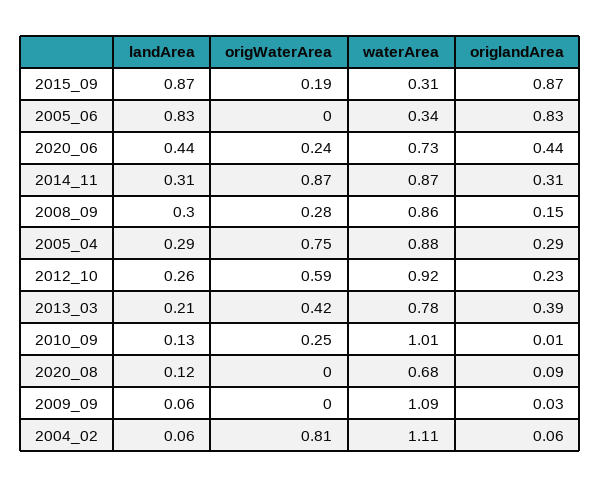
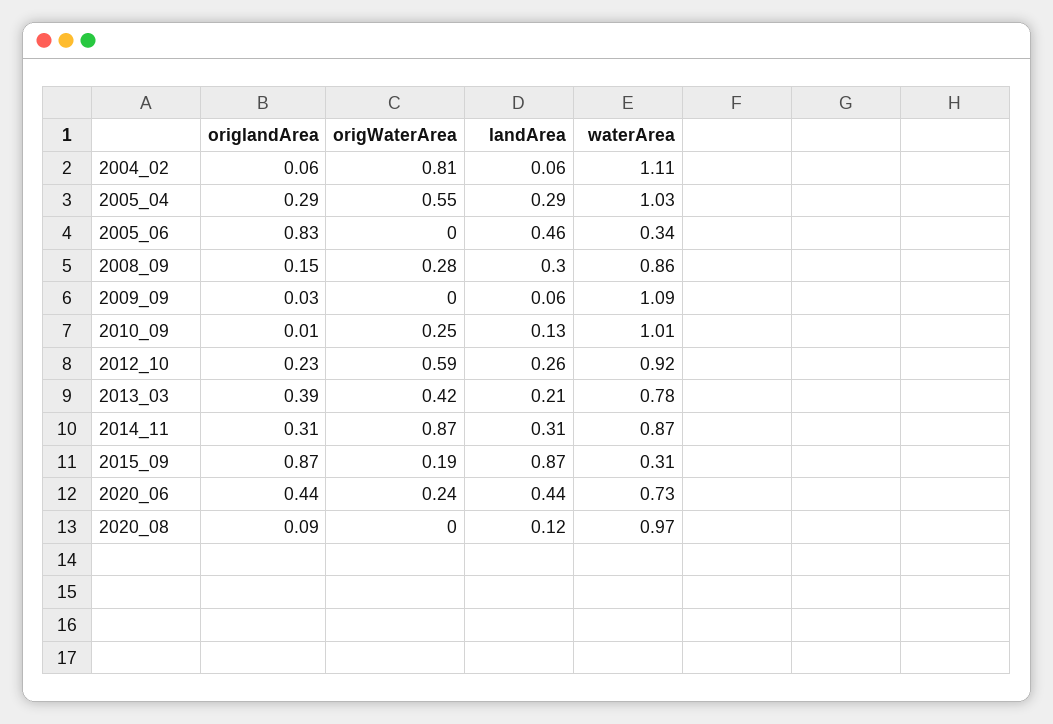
landArea, 2005_06: 0.83 -> 0.46
origWaterArea, 2005_04: 0.75 -> 0.55
waterArea, 2005_04: 0.88 -> 1.03
waterArea, 2020_08: 0.68 -> 0.97

